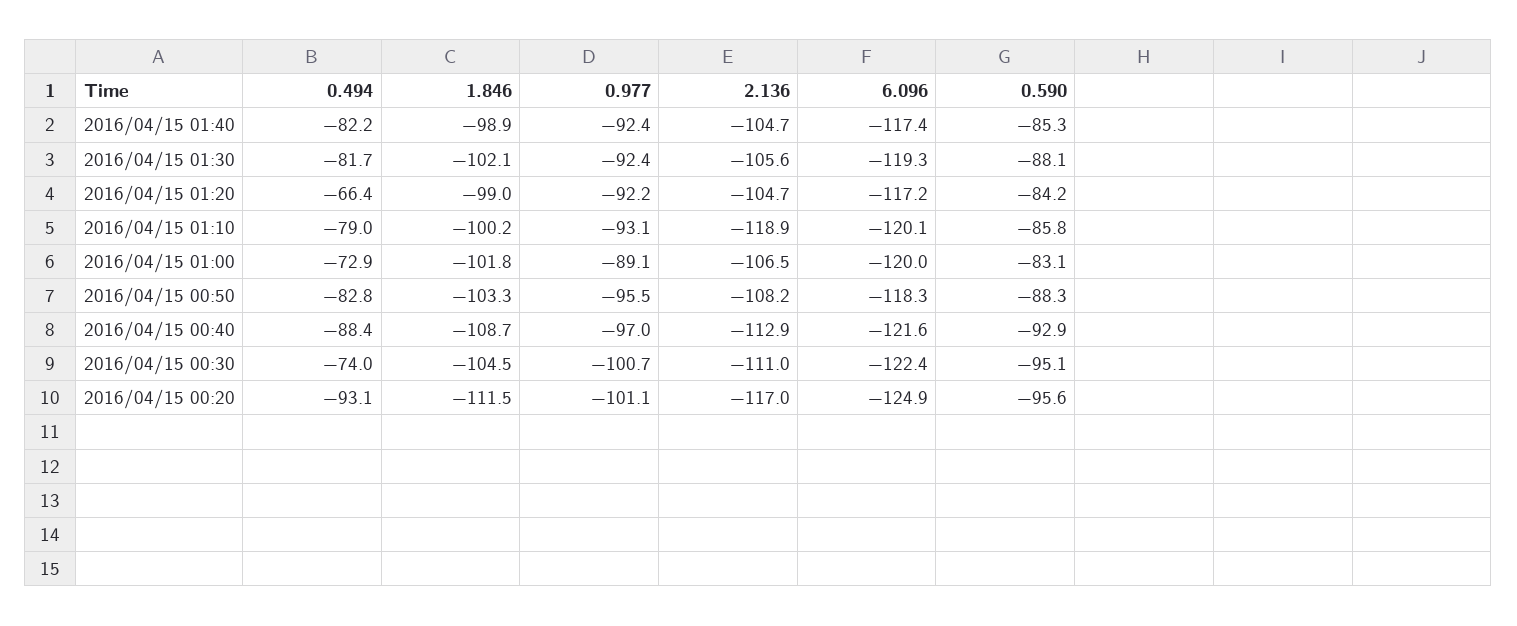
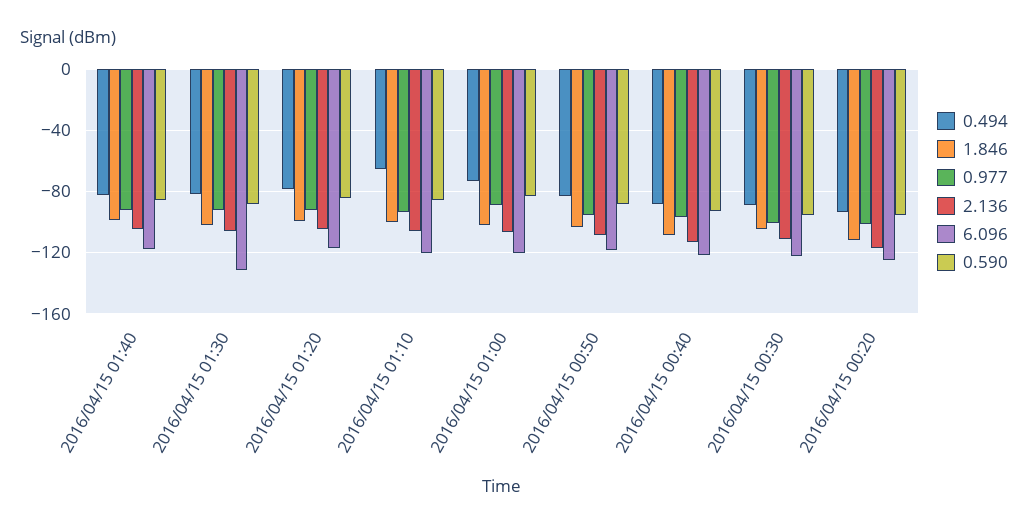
6.096, 2016/04/15 01:30: -119.3 -> -130
0.494, 2016/04/15 01:20: -66.4 -> -80
0.494, 2016/04/15 01:10: -79 -> -65
2.136, 2016/04/15 01:10: -118.9 -> -105
0.494, 2016/04/15 00:30: -74 -> -90

